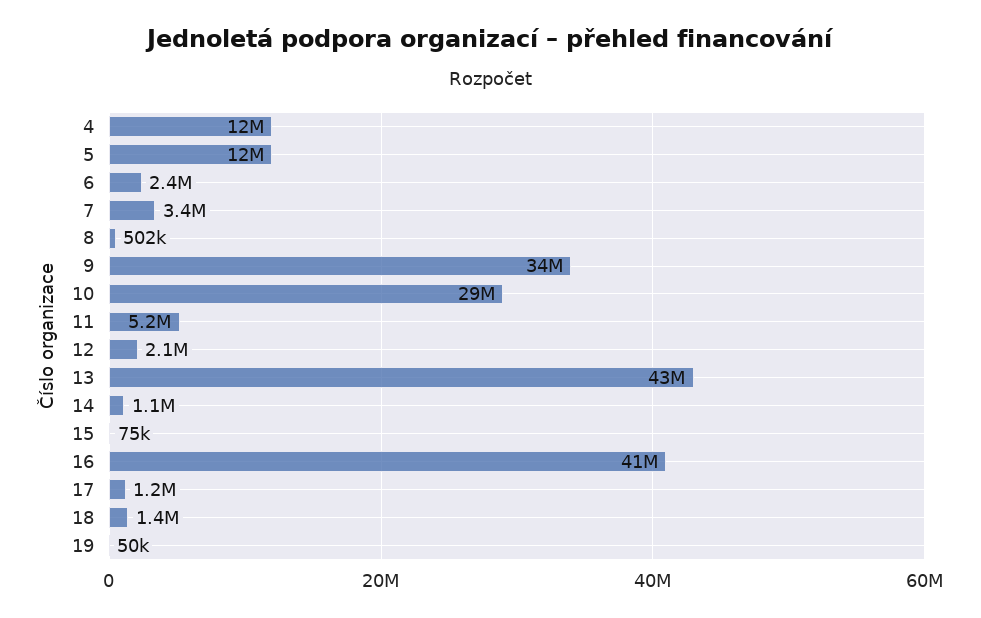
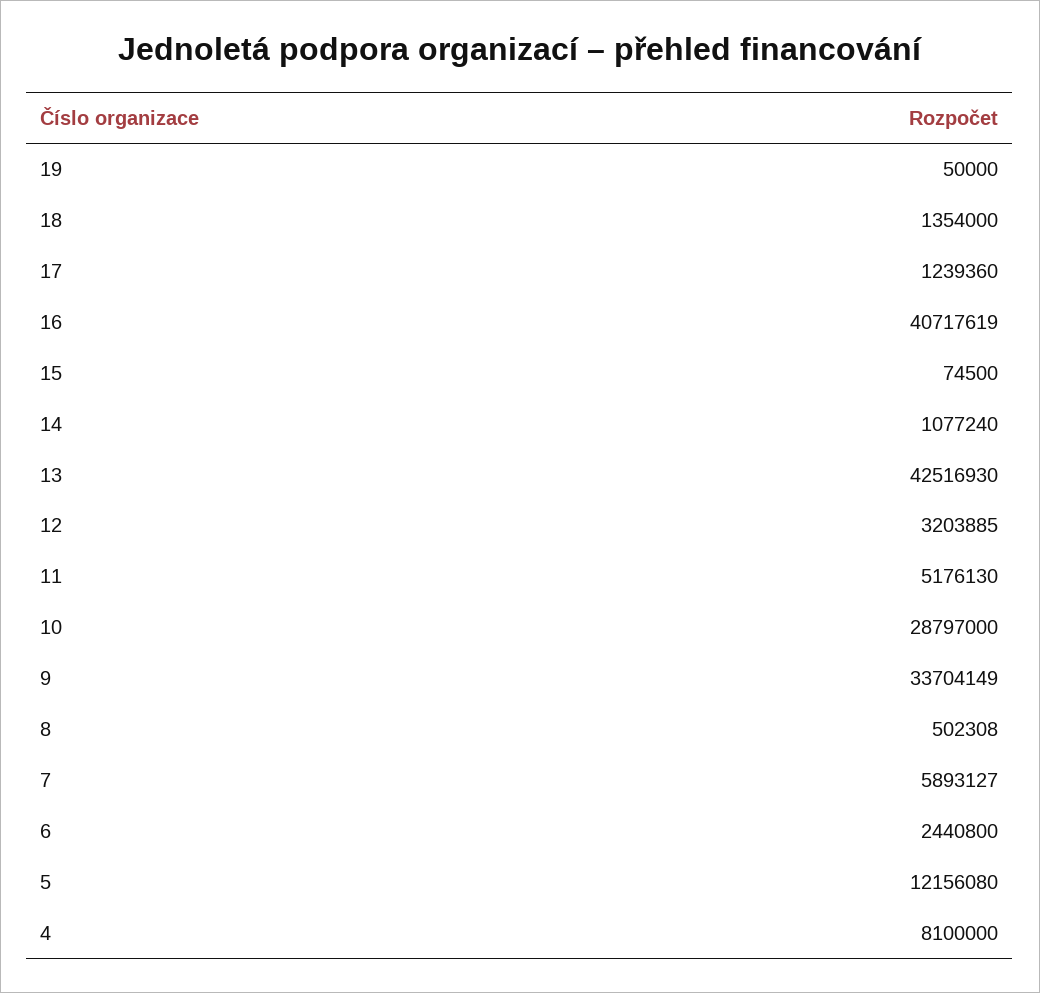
4: 12000000 -> 8100000
7: 3400000 -> 5893127
12: 2100000 -> 3203885

